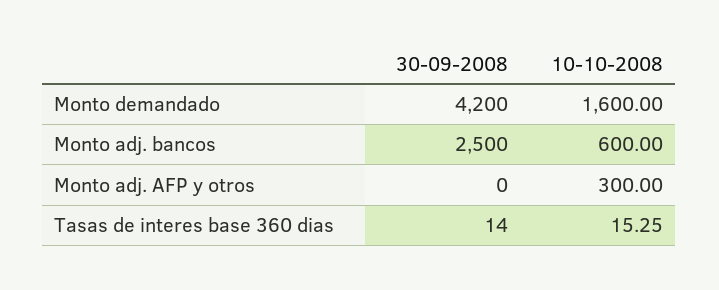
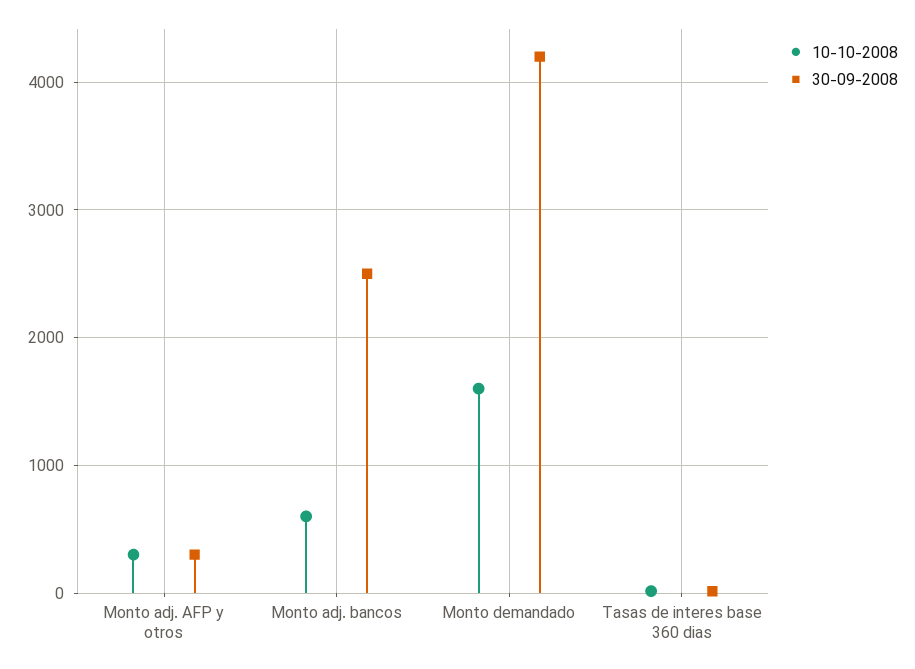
30-09-2008, Monto adj. AFP y otros: 0 -> 300

